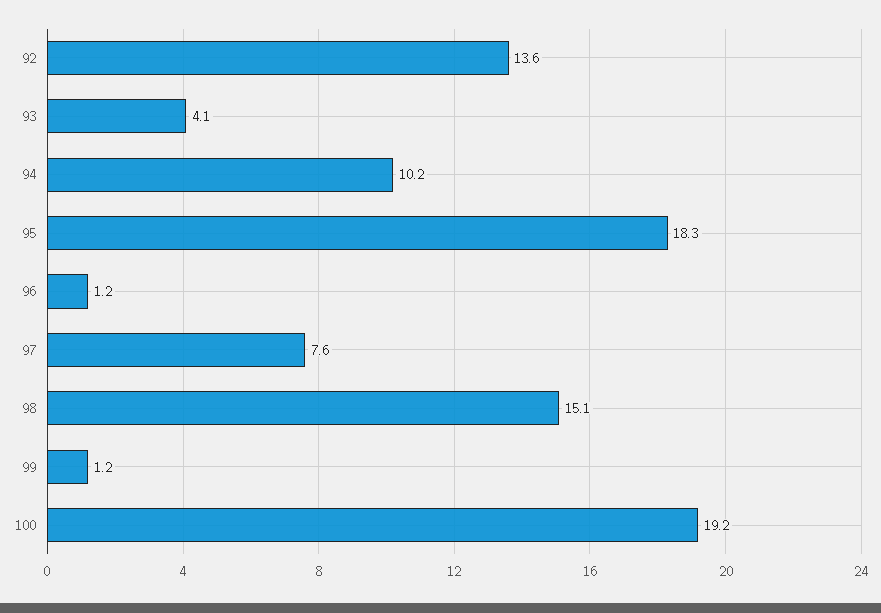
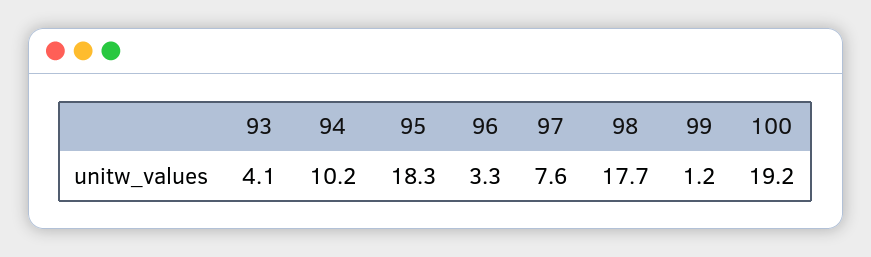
92: 13.6 -> none
96: 1.2 -> 3.3
98: 15.1 -> 17.7

